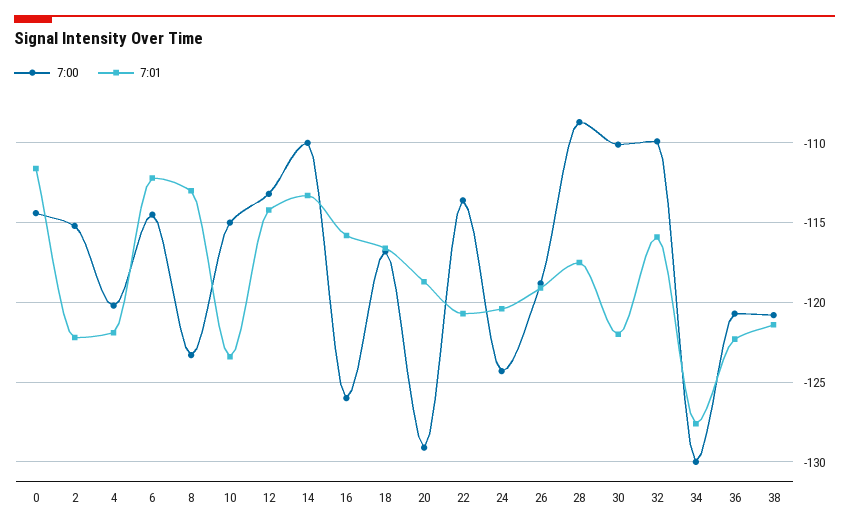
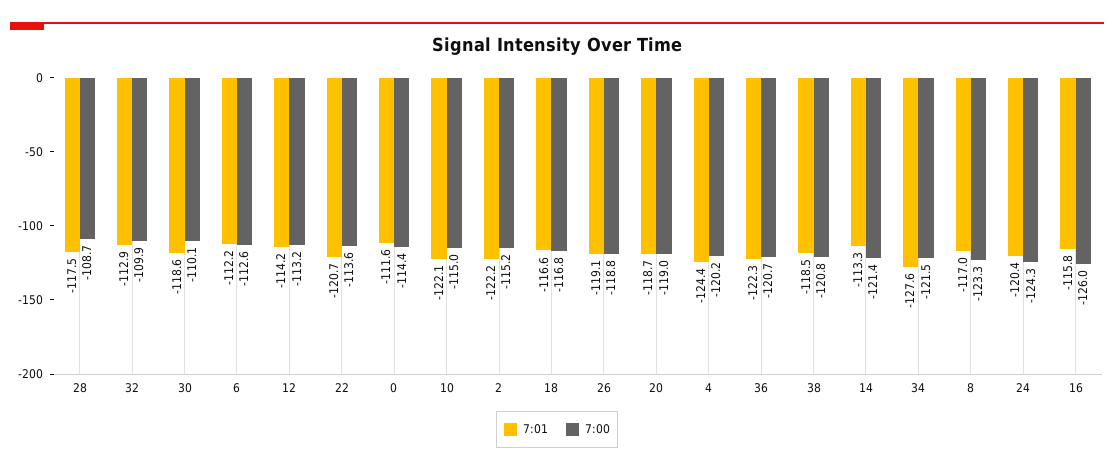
7:01, 4: -122 -> -124.4
7:00, 6: -114.5 -> -112.6
7:01, 8: -113 -> -117
7:01, 10: -123.5 -> -122.1
7:00, 14: -110 -> -121.4
7:00, 20: -129 -> -119
7:01, 30: -122 -> -118.6
7:01, 32: -116 -> -112.9
7:00, 34: -130 -> -121.5
7:01, 38: -121.5 -> -118.5

